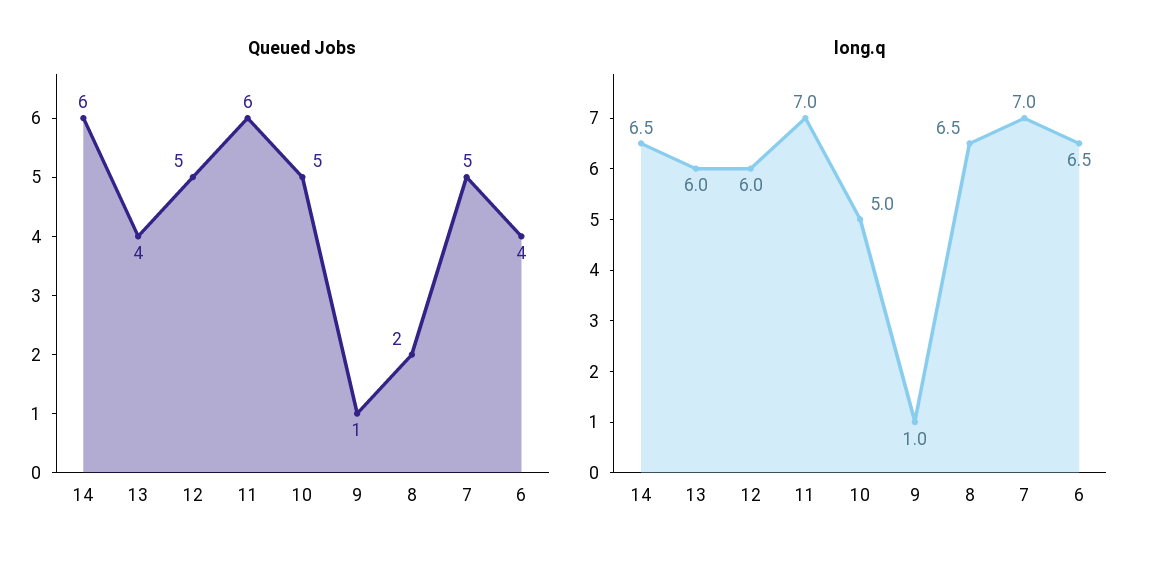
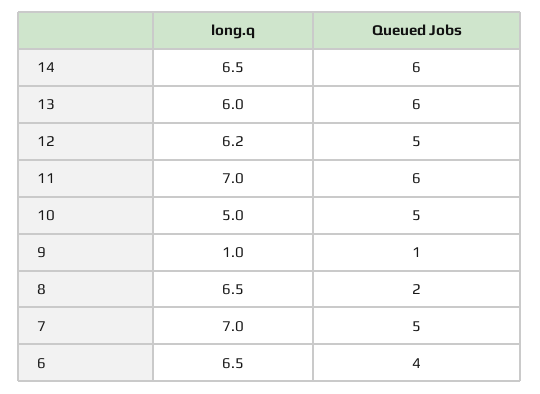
Queued Jobs, 13: 4 -> 6
long.q, 12: 6 -> 6.2

